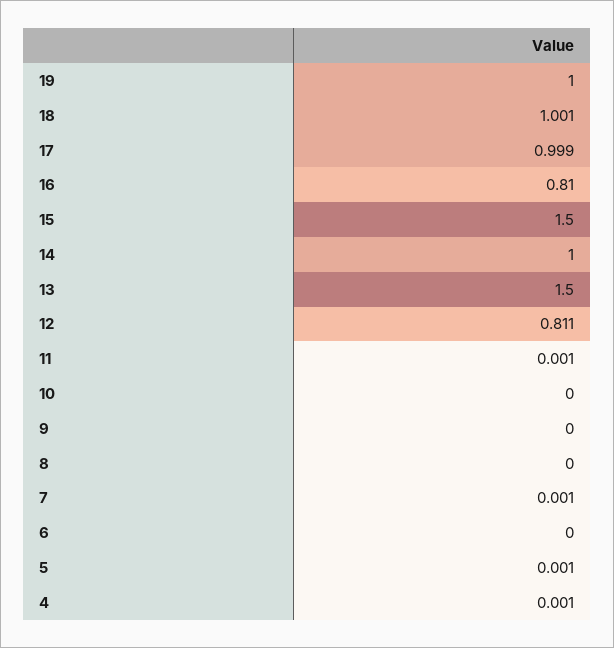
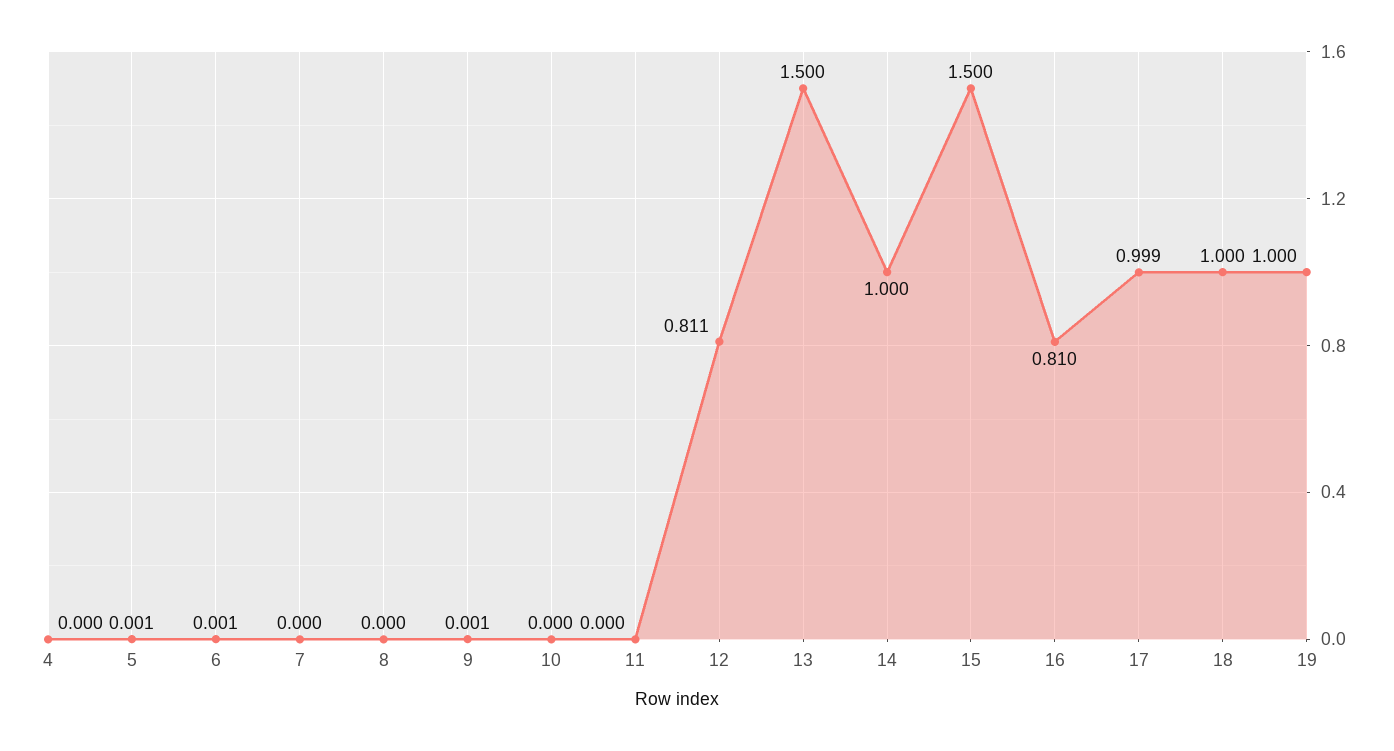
18: 1.001 -> 1
11: 0.001 -> 0
9: 0 -> 0.001
7: 0.001 -> 0
6: 0 -> 0.001
4: 0.001 -> 0

